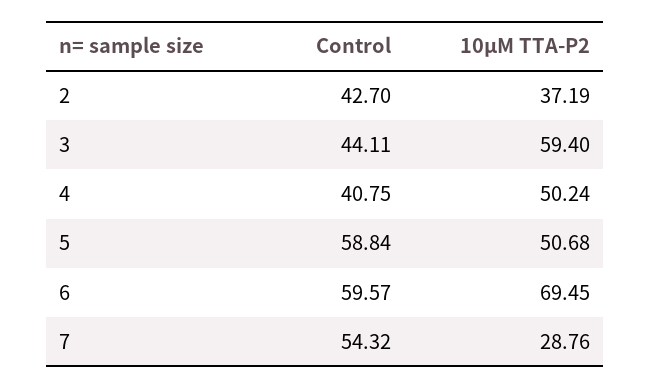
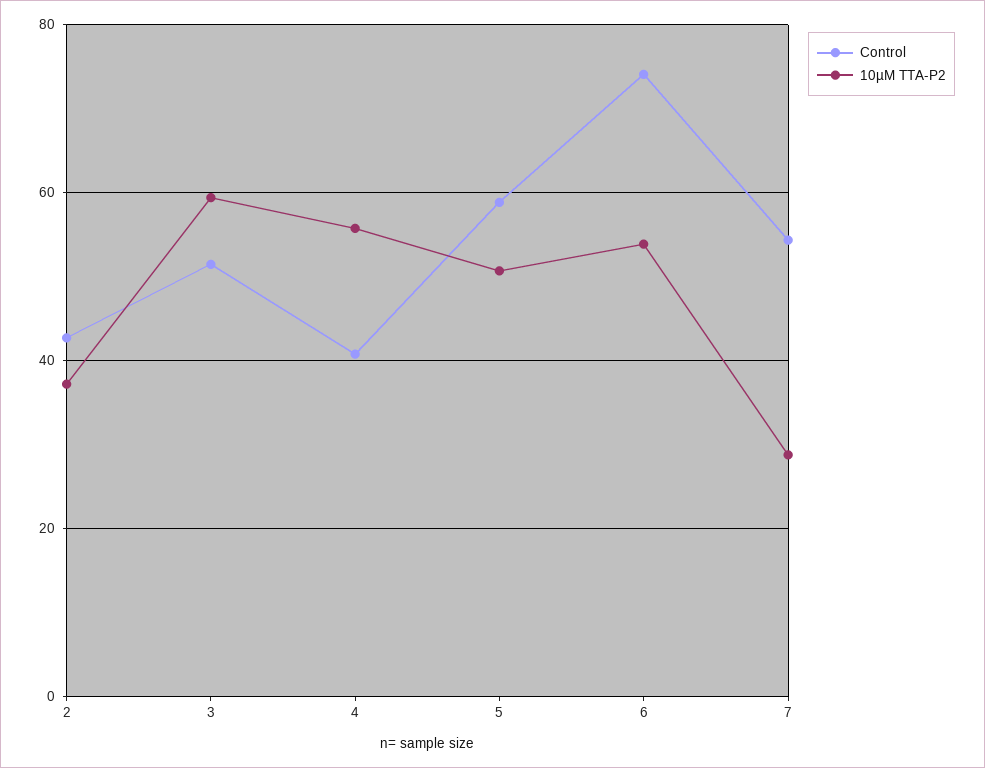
Control, 3: 44.11 -> 52
10µM TTA-P2, 4: 50.24 -> 56
Control, 6: 59.57 -> 74
10µM TTA-P2, 6: 69.45 -> 54

